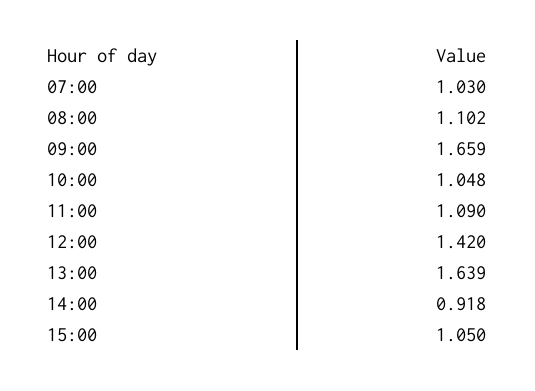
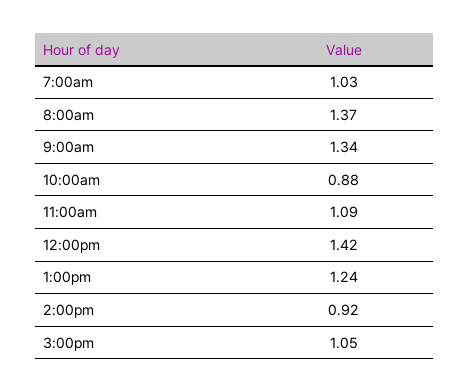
08:00: 1.102 -> 1.37
09:00: 1.659 -> 1.34
10:00: 1.048 -> 0.88
13:00: 1.639 -> 1.24

